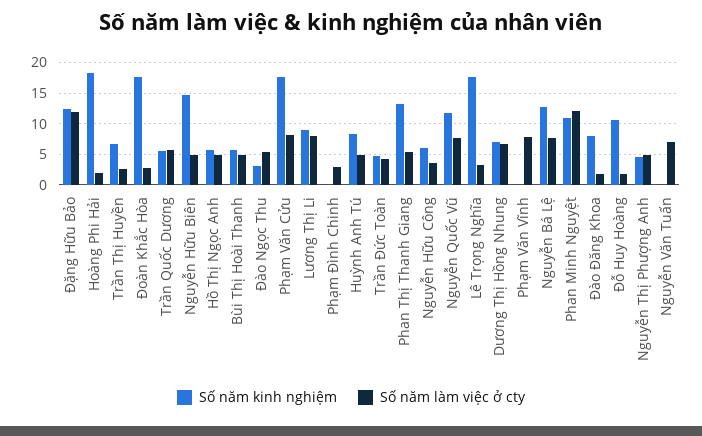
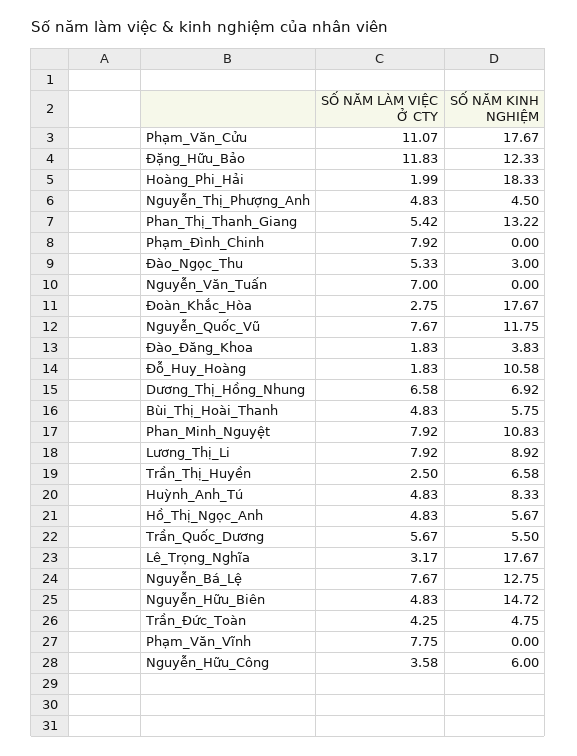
Số năm làm việc ở cty, Phạm Văn Cửu: 8 -> 11.07
Số năm làm việc ở cty, Phạm Đình Chinh: 3 -> 7.92
Số năm làm việc ở cty, Phan Minh Nguyệt: 12 -> 7.92
Số năm kinh nghiệm, Đào Đăng Khoa: 8 -> 3.83

